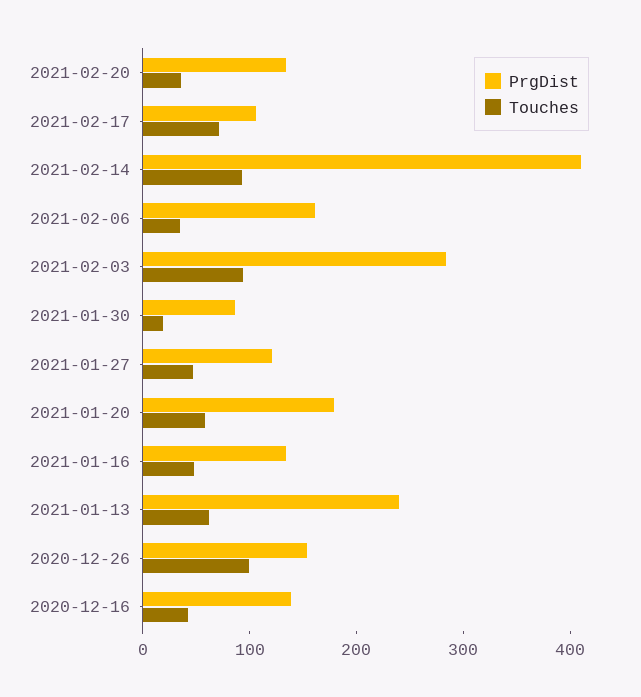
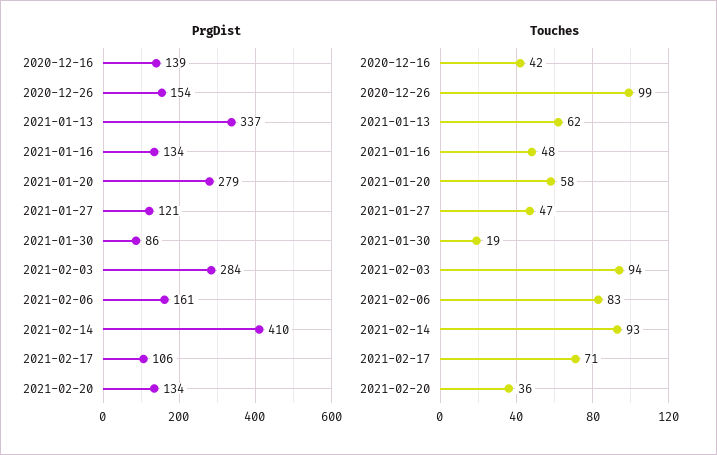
Touches, 2021-02-06: 40 -> 83
PrgDist, 2021-01-20: 180 -> 279
PrgDist, 2021-01-13: 240 -> 337

